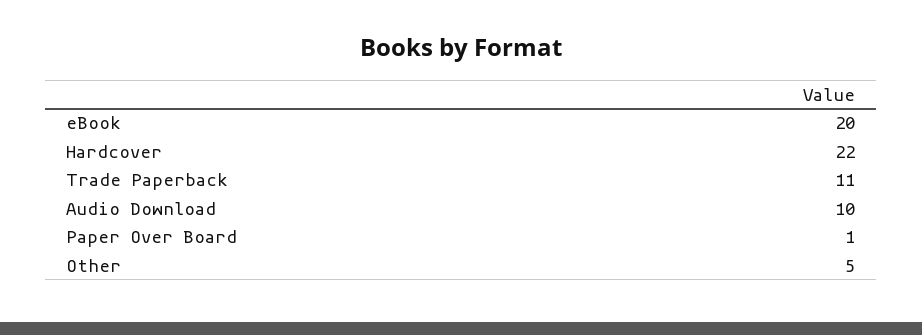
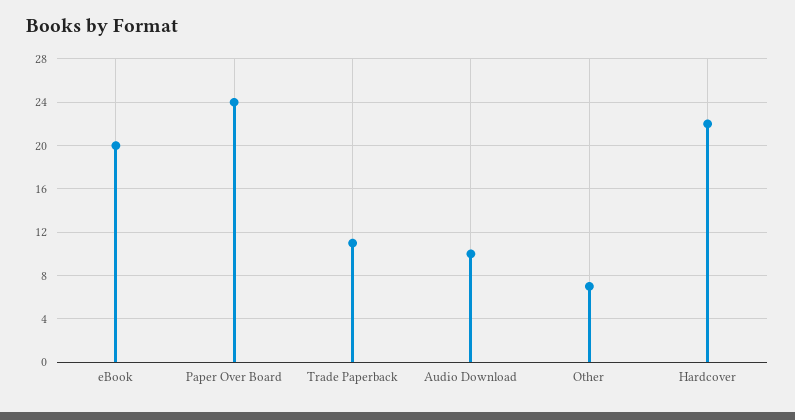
Paper Over Board: 1 -> 24
Other: 5 -> 7

